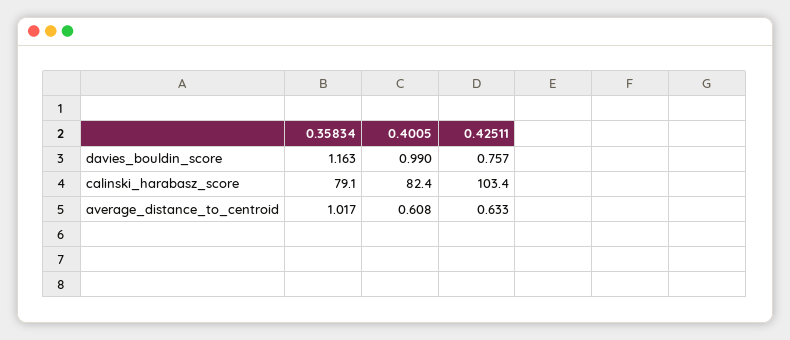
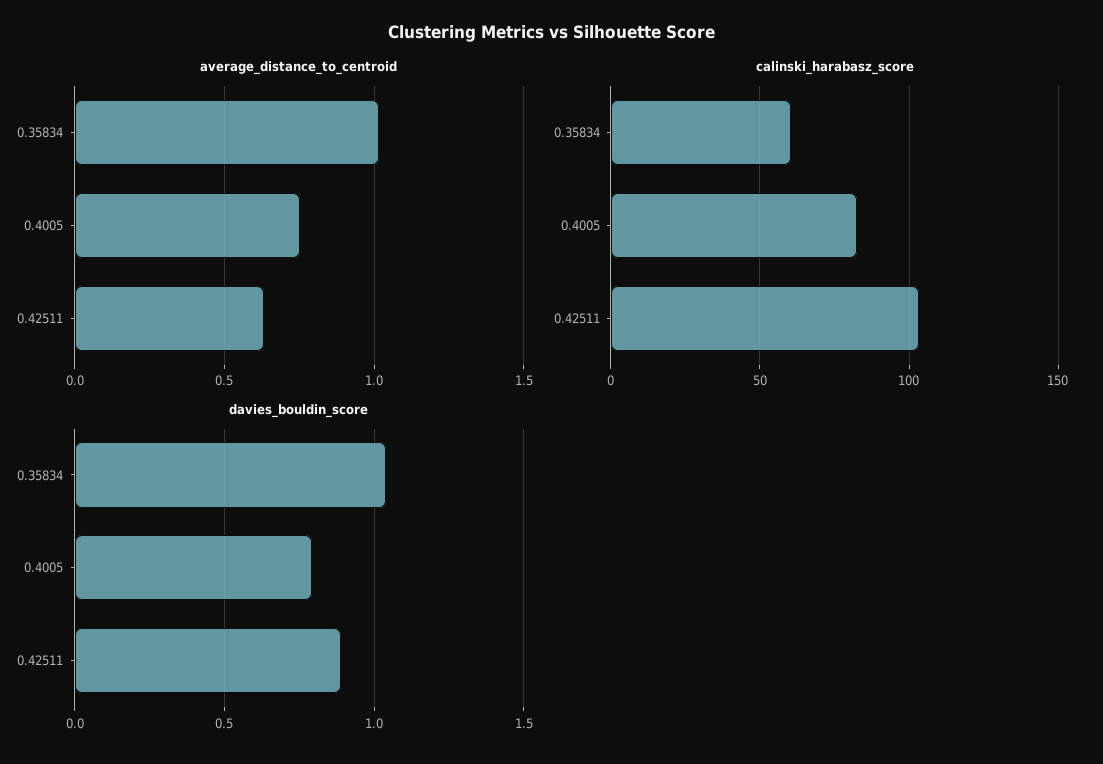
davies_bouldin_score, 0.35834: 1.163 -> 1.05
davies_bouldin_score, 0.4005: 0.99 -> 0.8
davies_bouldin_score, 0.42511: 0.757 -> 0.9
calinski_harabasz_score, 0.35834: 79.1 -> 60
average_distance_to_centroid, 0.4005: 0.608 -> 0.75

